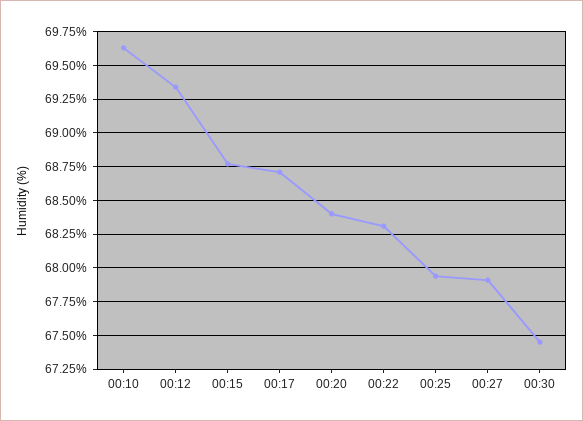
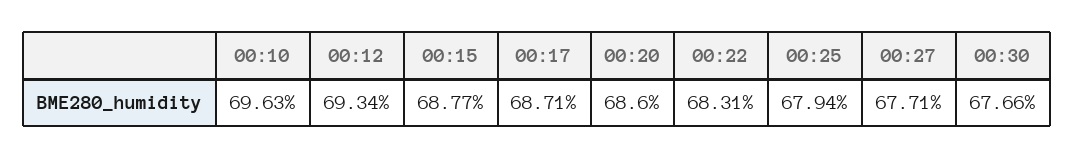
00:20: 68.4 -> 68.6
00:27: 67.9 -> 67.71
00:30: 67.45 -> 67.66

